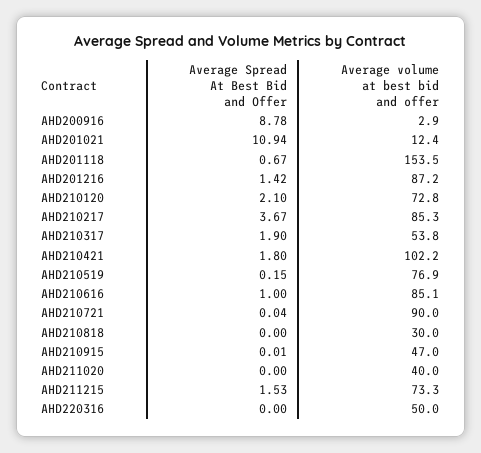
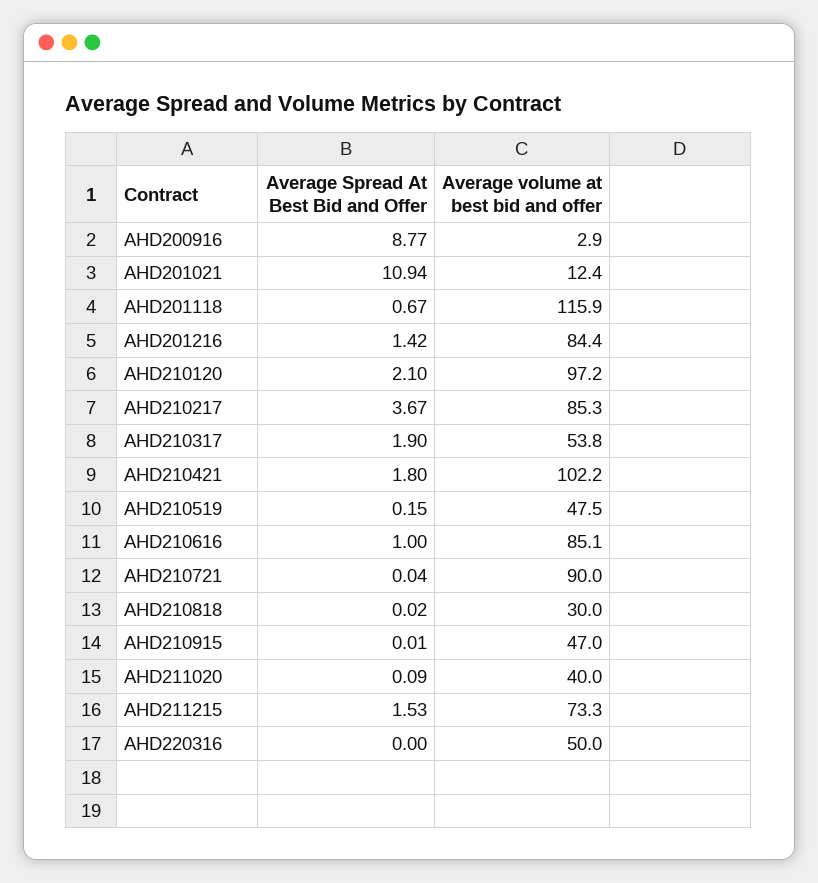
Average Spread At Best Bid and Offer, AHD200916: 8.78 -> 8.77
Average volume at best bid and offer, AHD201118: 153.5 -> 115.9
Average volume at best bid and offer, AHD201216: 87.2 -> 84.4
Average volume at best bid and offer, AHD210120: 72.8 -> 97.2
Average volume at best bid and offer, AHD210519: 76.9 -> 47.5
Average Spread At Best Bid and Offer, AHD210818: 0 -> 0.02
Average Spread At Best Bid and Offer, AHD211020: 0 -> 0.09

